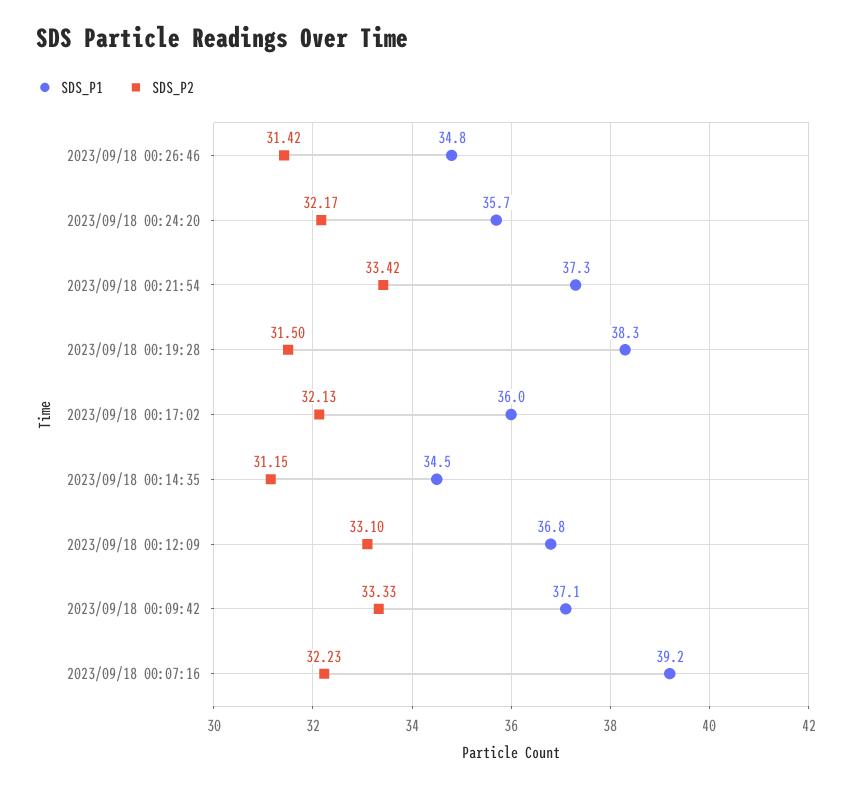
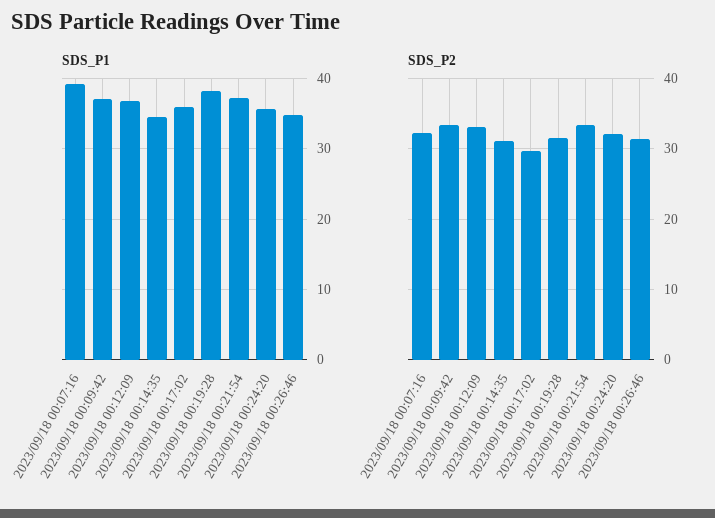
SDS_P2, 2023/09/18 00:17:02: 32.13 -> 30

